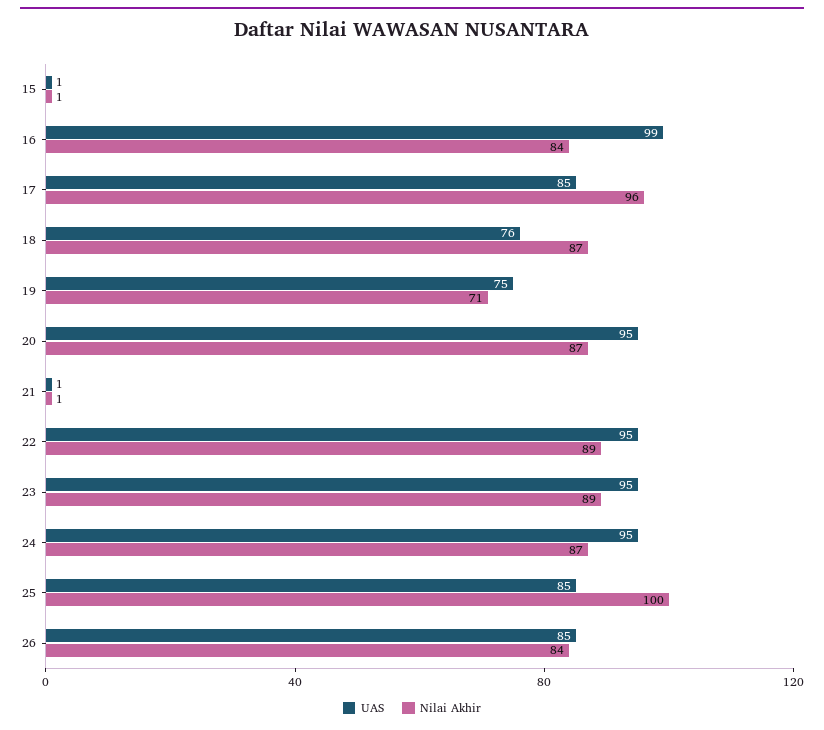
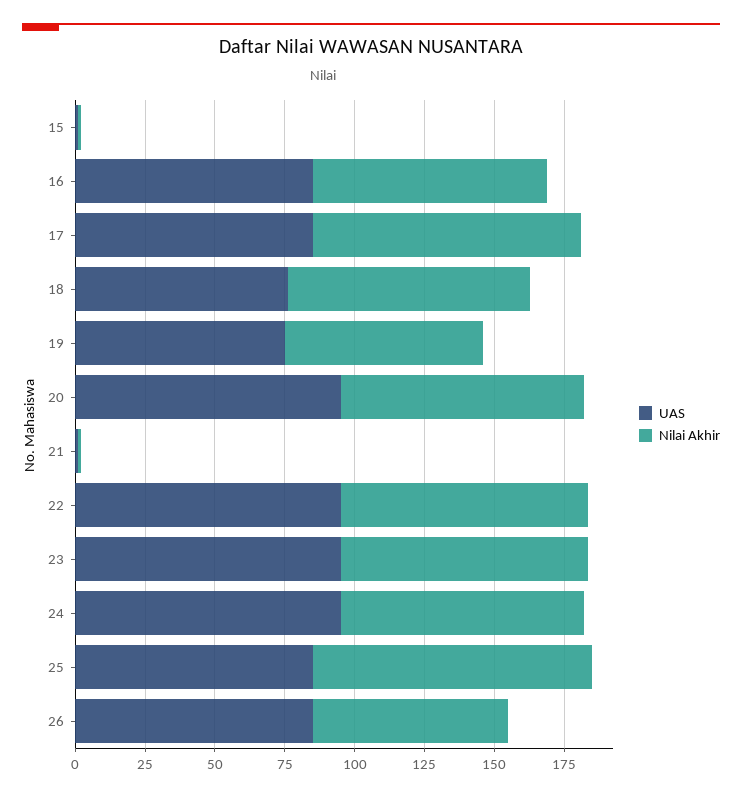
UAS, 16: 99 -> 85
Nilai Akhir, 26: 84 -> 70

